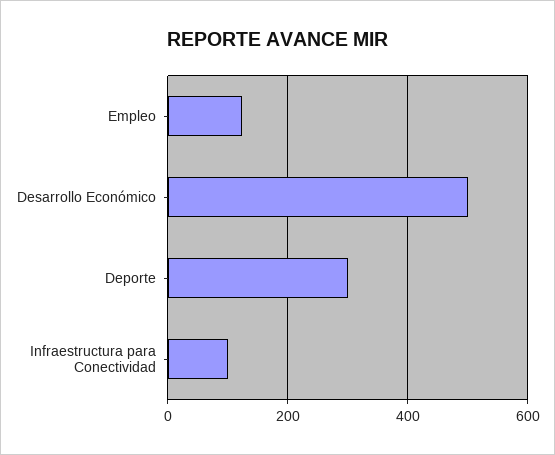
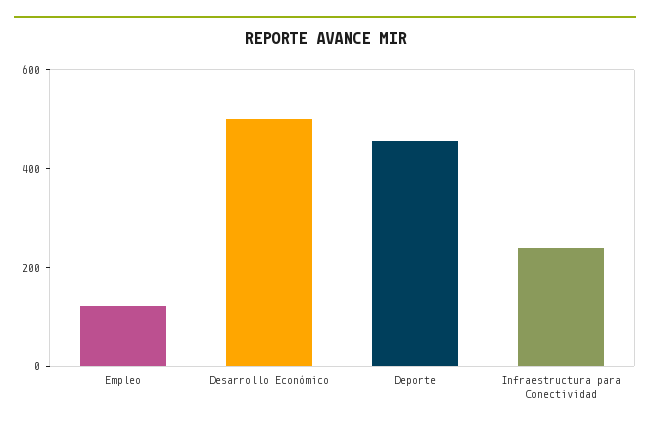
Deporte: 300 -> 450
Infraestructura para Conectividad: 100 -> 250

